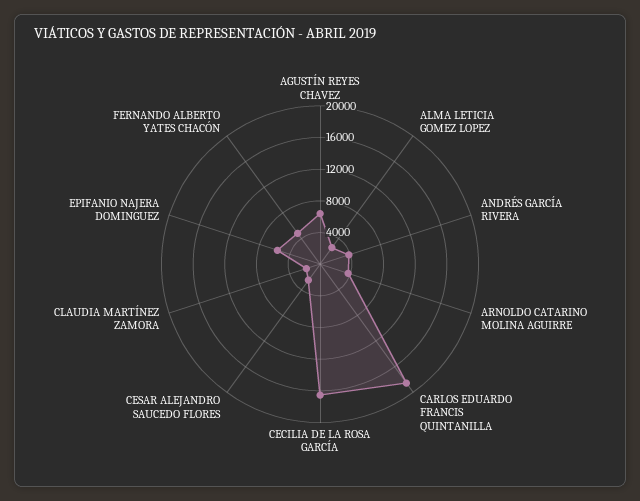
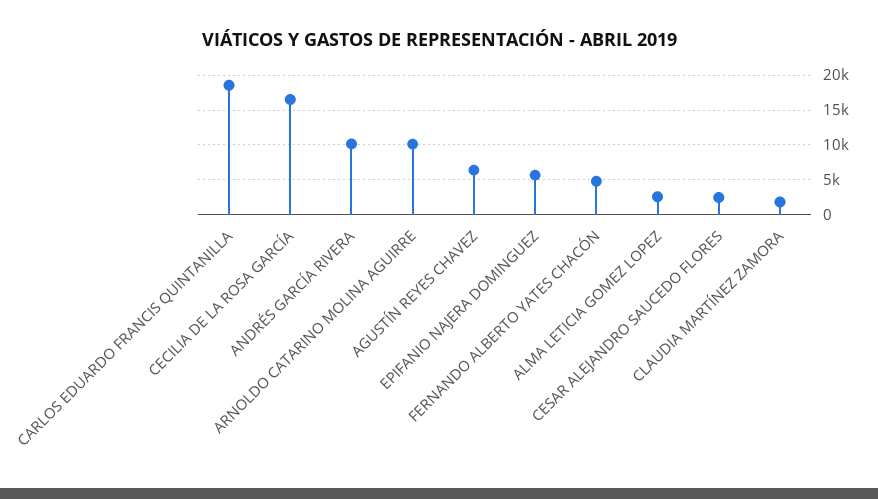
ANDRÉS GARCÍA RIVERA: 4000 -> 10000
ARNOLDO CATARINO MOLINA AGUIRRE: 4000 -> 10000

